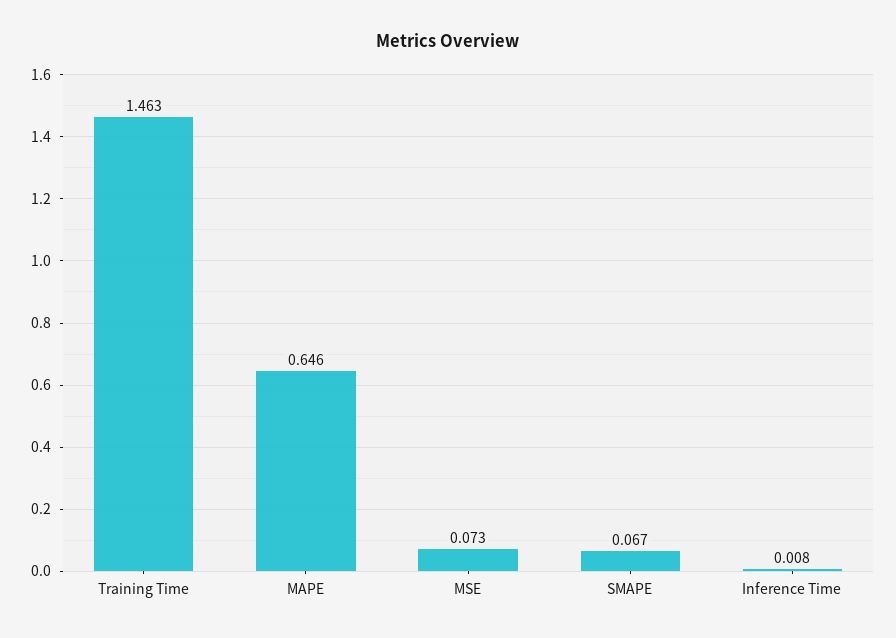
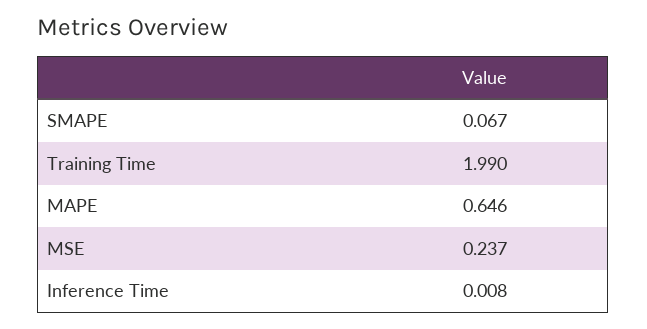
Training Time: 1.463 -> 1.99
MSE: 0.073 -> 0.237

